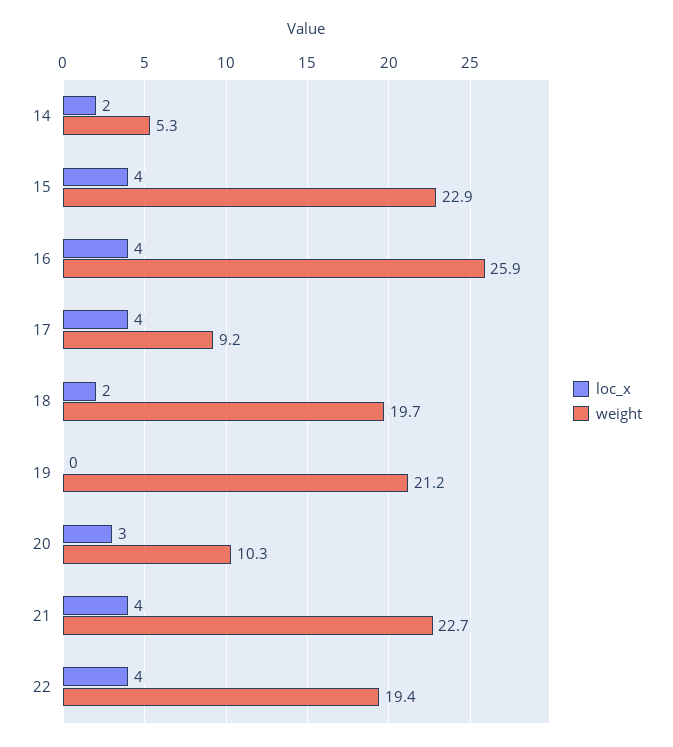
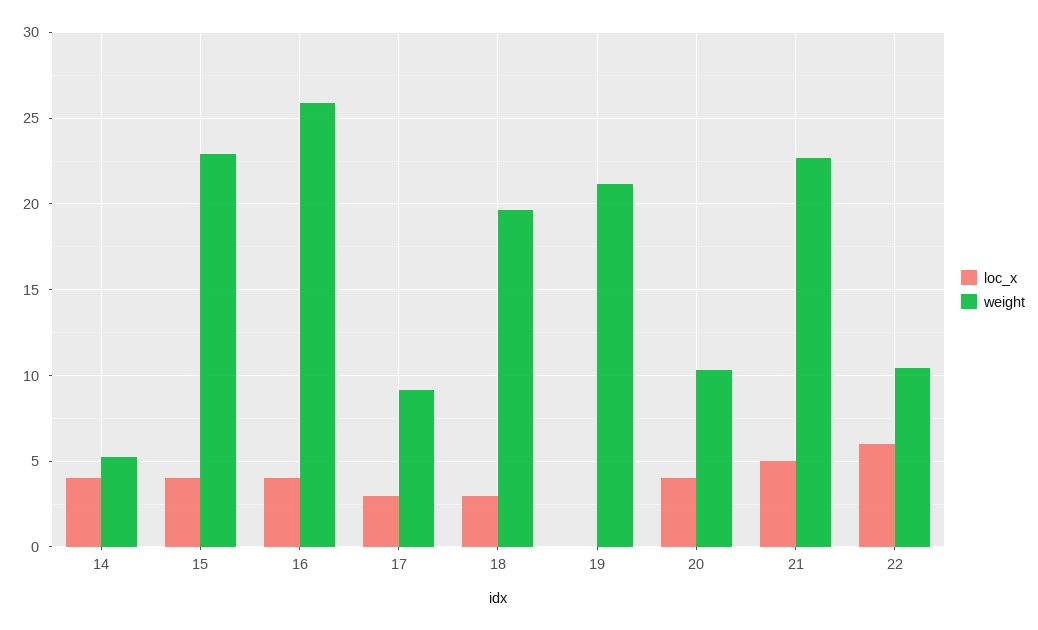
loc_x, 14: 2 -> 4
loc_x, 17: 4 -> 3
loc_x, 18: 2 -> 3
loc_x, 20: 3 -> 4
loc_x, 21: 4 -> 5
loc_x, 22: 4 -> 6
weight, 22: 19.4 -> 10.5

